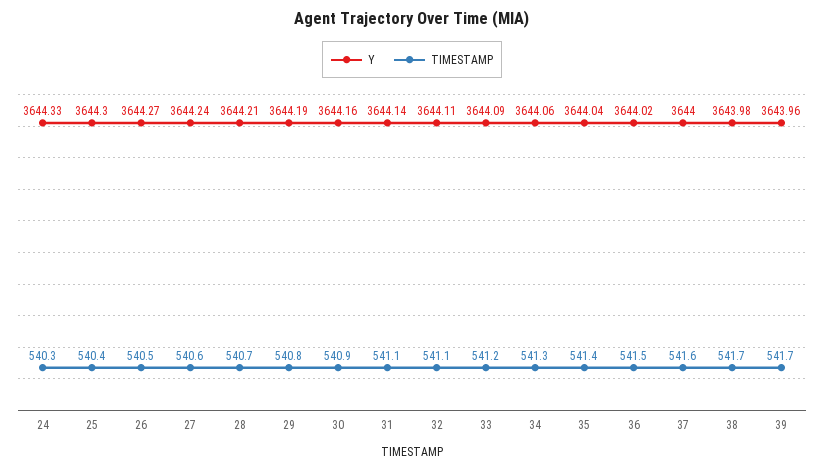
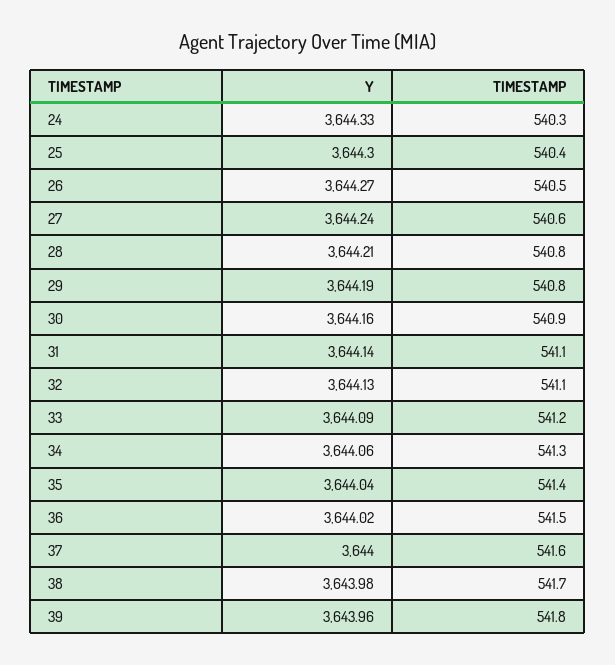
TIMESTAMP, 28: 540.7 -> 540.8
Y, 32: 3644.11 -> 3644.13
TIMESTAMP, 39: 541.7 -> 541.8

